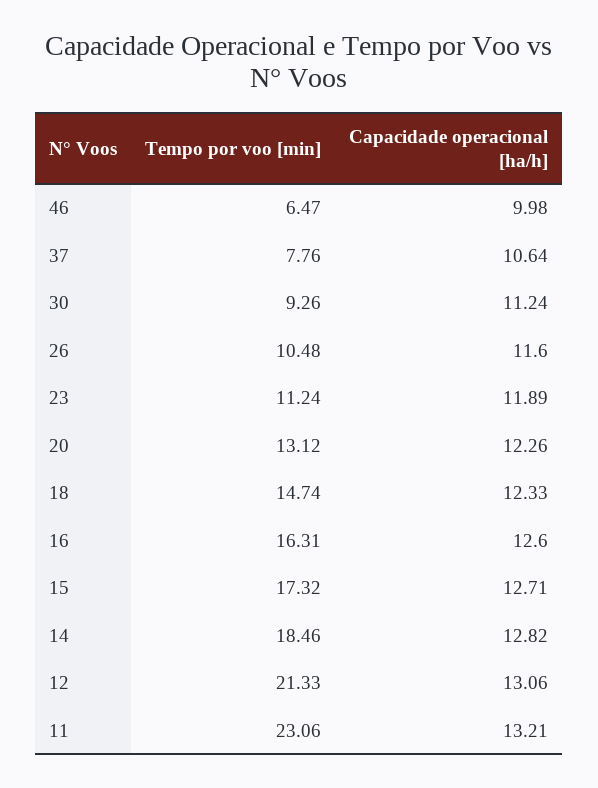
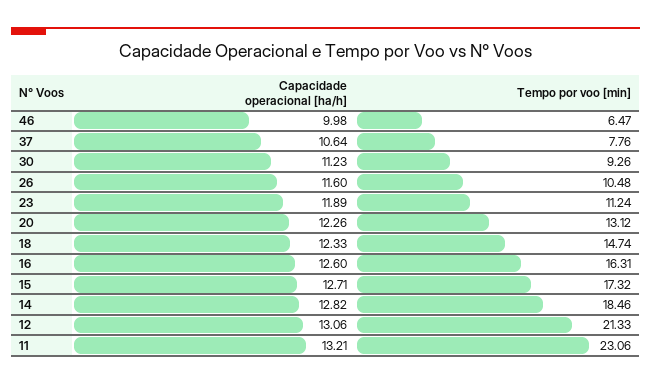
Capacidade operacional [ha/h], 30: 11.24 -> 11.23

